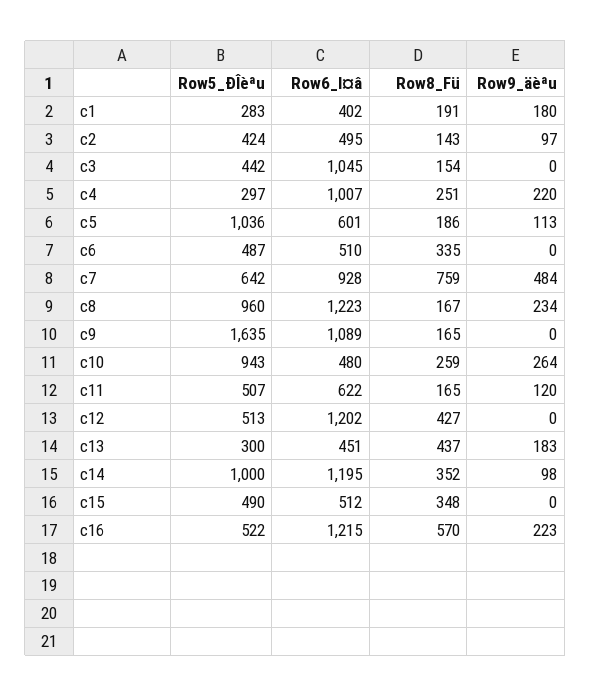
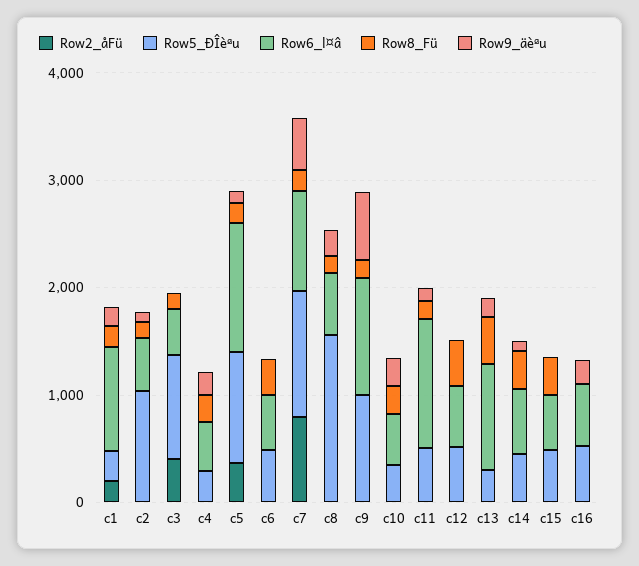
Row6_l¤â, c1: 402 -> 1000
Row5_ÐÎèªu, c2: 424 -> 1000
Row5_ÐÎèªu, c3: 442 -> 1000
Row6_l¤â, c3: 1045 -> 400
Row6_l¤â, c4: 1007 -> 400
Row6_l¤â, c5: 601 -> 1200
Row5_ÐÎèªu, c7: 642 -> 1200
Row8_Fü, c7: 759 -> 200
Row5_ÐÎèªu, c8: 960 -> 1600
Row6_l¤â, c8: 1223 -> 600
Row5_ÐÎèªu, c9: 1635 -> 1000
Row9_äèªu, c9: 0 -> 600
Row5_ÐÎèªu, c10: 943 -> 400
Row6_l¤â, c11: 622 -> 1200
Row6_l¤â, c12: 1202 -> 600
Row6_l¤â, c13: 451 -> 1000
Row5_ÐÎèªu, c14: 1000 -> 400
Row6_l¤â, c14: 1195 -> 600
Row6_l¤â, c16: 1215 -> 600
Row8_Fü, c16: 570 -> 0
Row2_åFü, c1: none -> 200
Row2_åFü, c2: none -> 0
Row2_åFü, c3: none -> 400
Row2_åFü, c4: none -> 0
Row2_åFü, c5: none -> 400
Row2_åFü, c6: none -> 0
Row2_åFü, c7: none -> 800
Row2_åFü, c8: none -> 0
Row2_åFü, c9: none -> 0
Row2_åFü, c10: none -> 0
Row2_åFü, c11: none -> 0
Row2_åFü, c12: none -> 0
Row2_åFü, c13: none -> 0
Row2_åFü, c14: none -> 0
Row2_åFü, c15: none -> 0
Row2_åFü, c16: none -> 0

